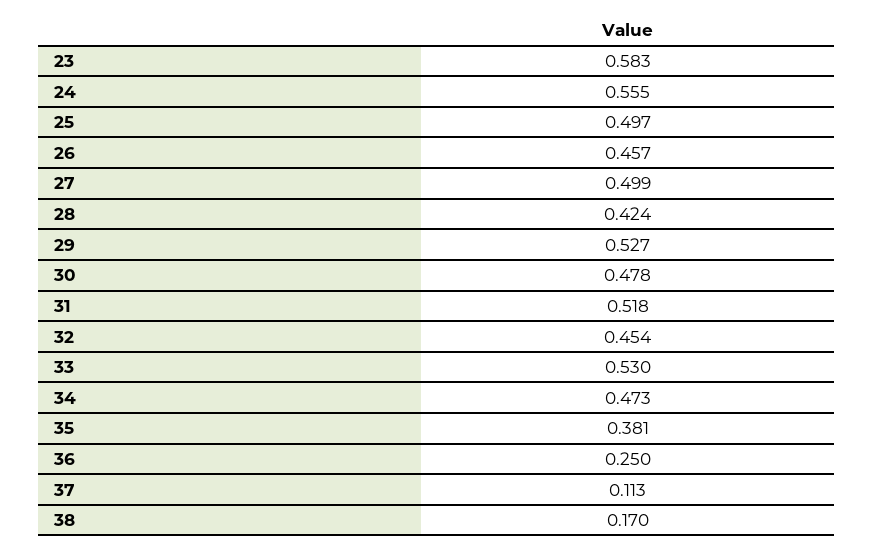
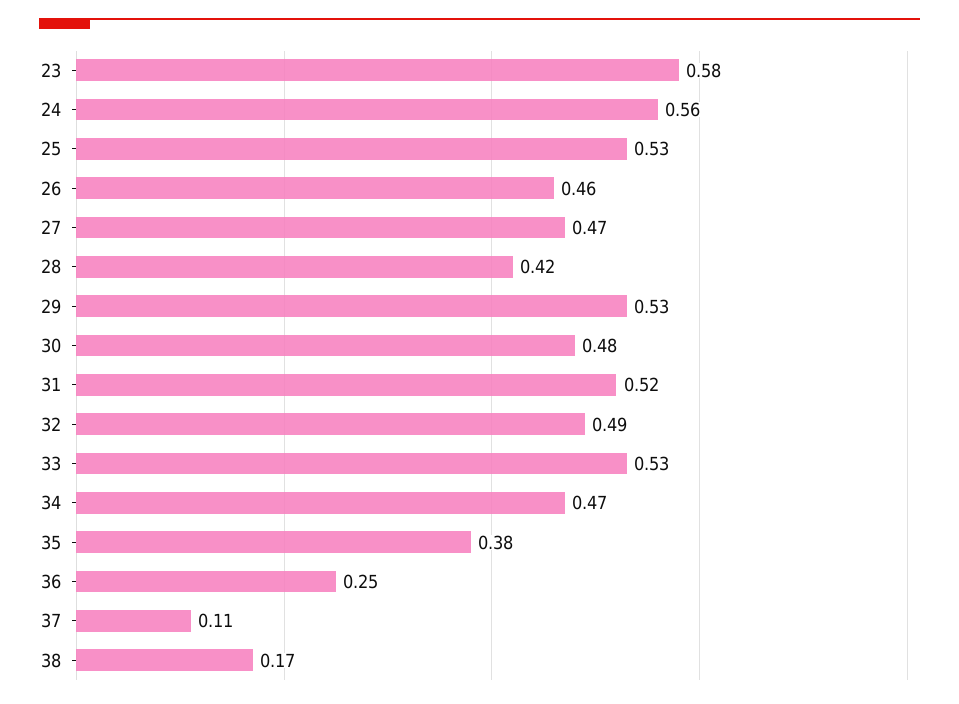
25: 0.497 -> 0.53
27: 0.499 -> 0.47
32: 0.454 -> 0.49

